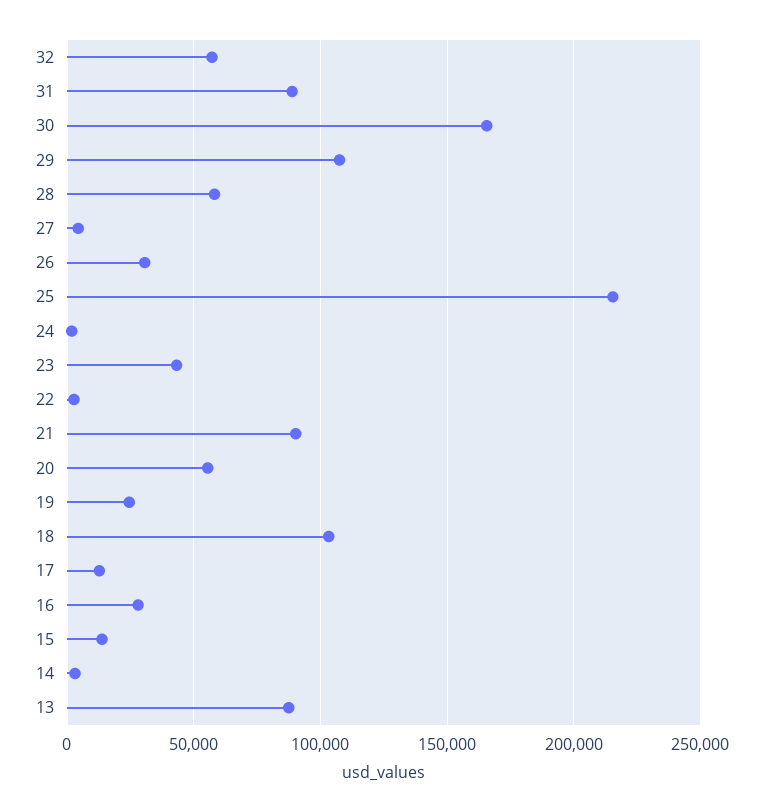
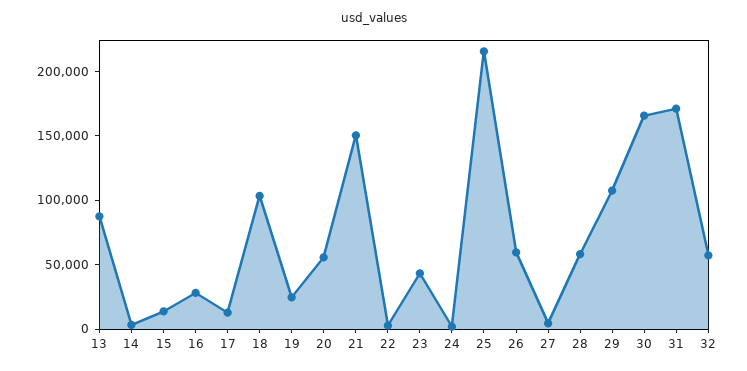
31: 90000 -> 170000
26: 30000 -> 60000
21: 90000 -> 150000

